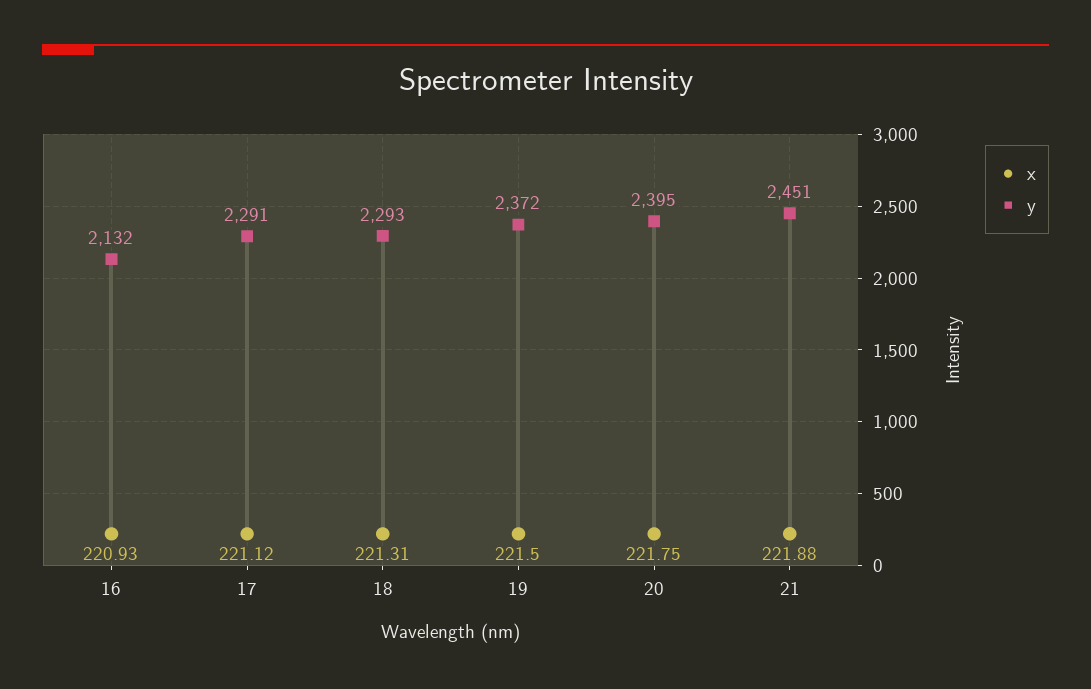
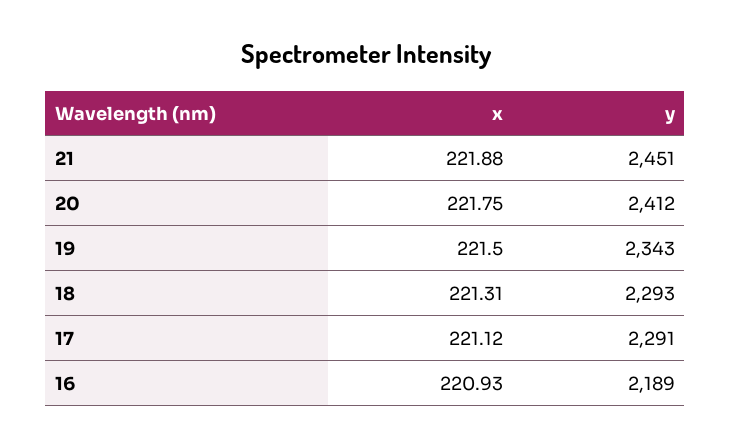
y, 16: 2132 -> 2189
y, 19: 2372 -> 2343
y, 20: 2395 -> 2412

